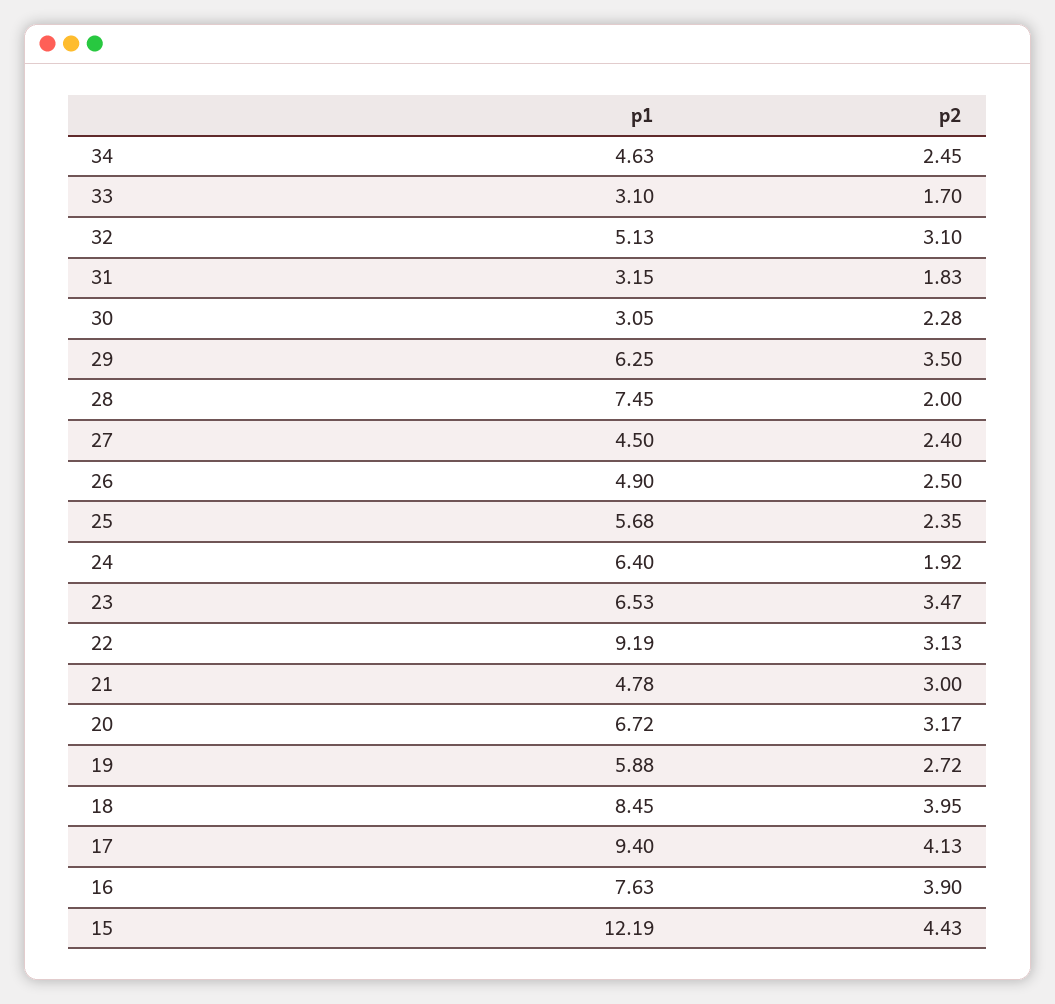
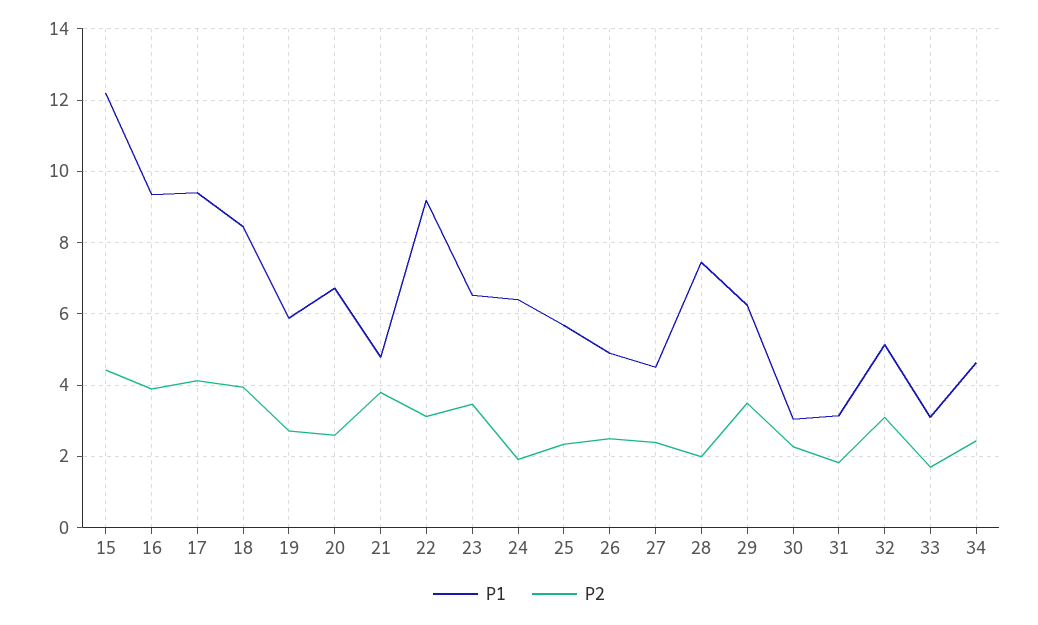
p2, 21: 3 -> 3.8
p2, 20: 3.17 -> 2.6
p1, 16: 7.63 -> 9.4

